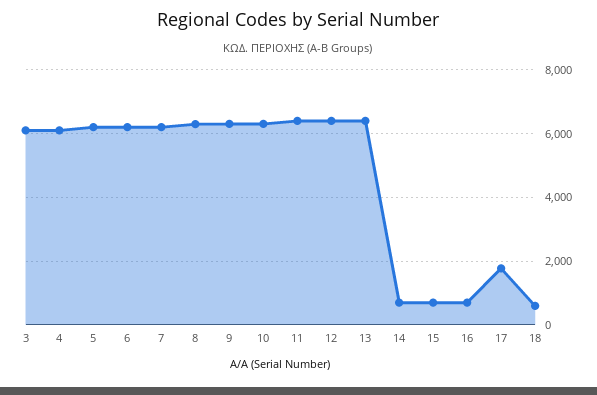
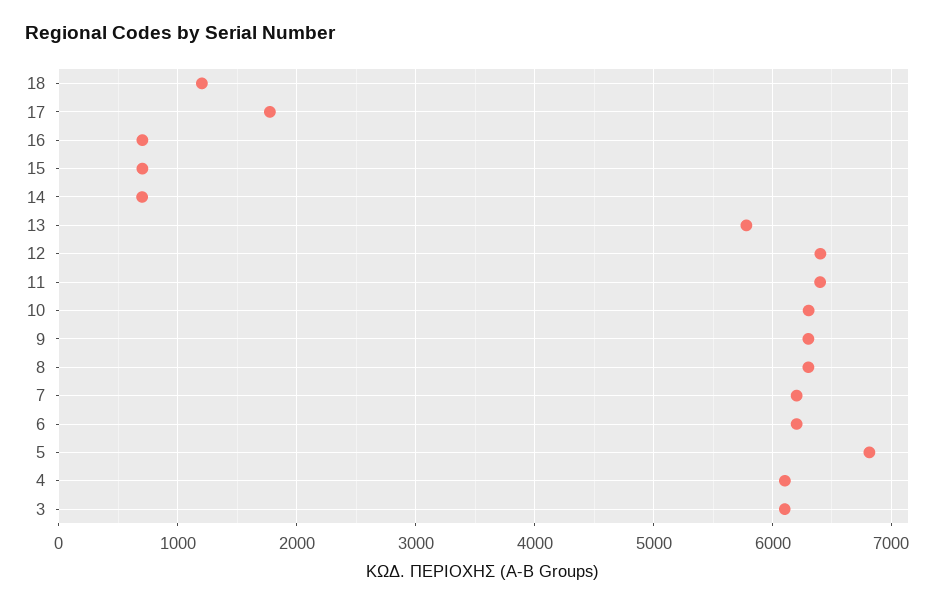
5: 6200 -> 6800
13: 6400 -> 5800
18: 600 -> 1200

